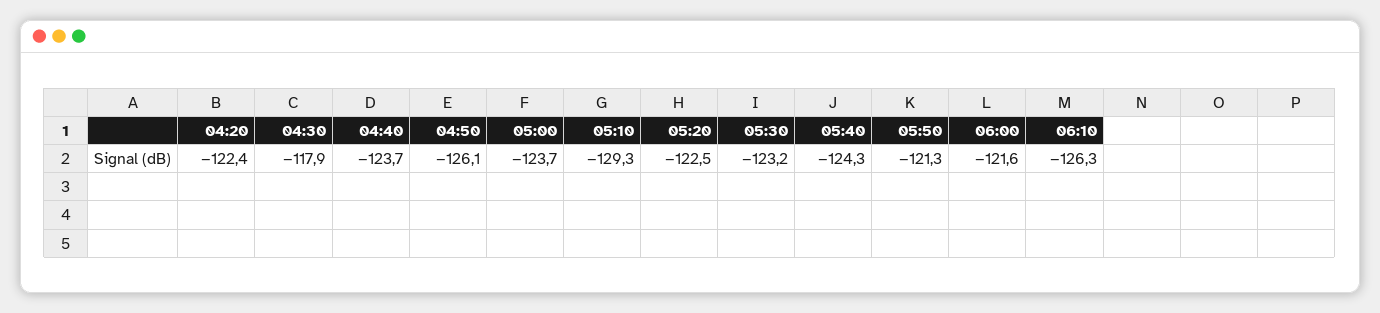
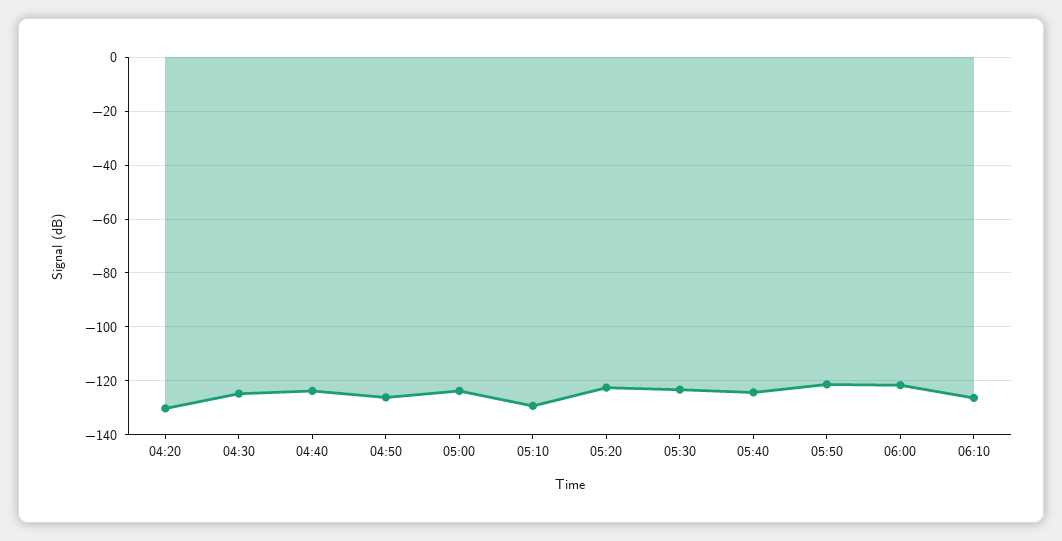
04:20: -122.4 -> -130
04:30: -117.9 -> -125

